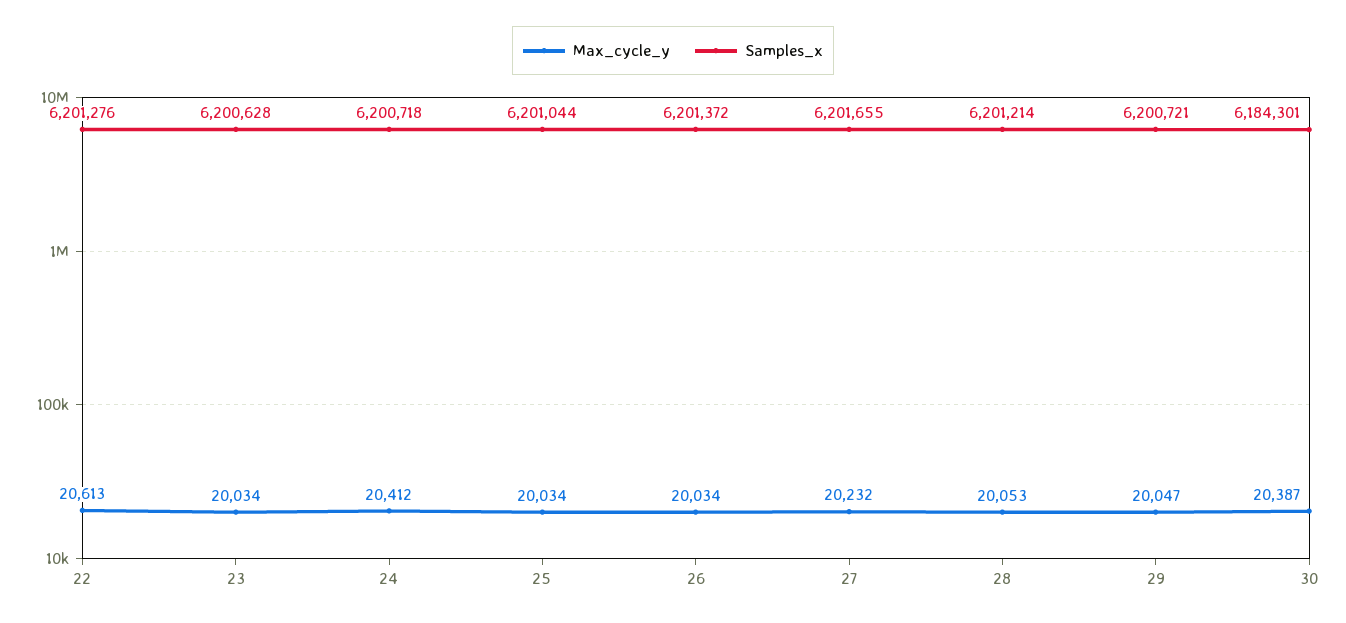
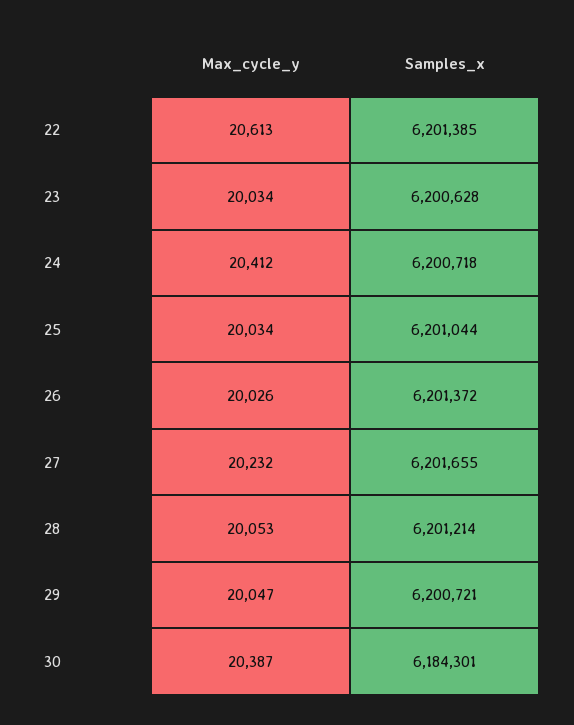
Samples_x, 22: 6201276 -> 6201385
Max_cycle_y, 26: 20034 -> 20026

